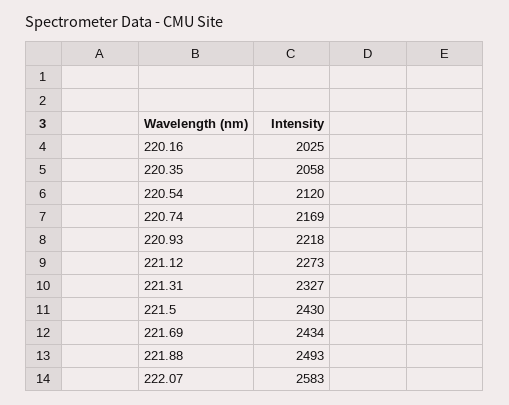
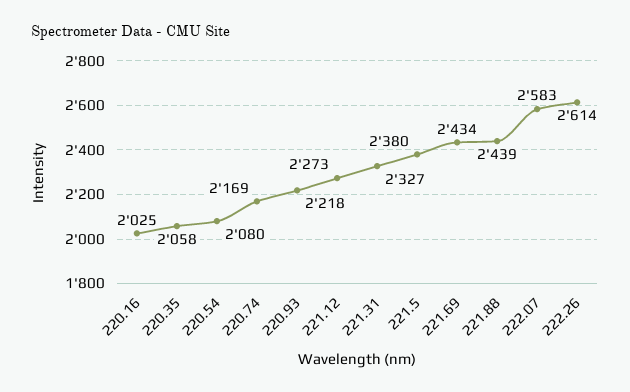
220.54: 2120 -> 2080
221.5: 2430 -> 2380
221.88: 2493 -> 2439
222.26: none -> 2614

